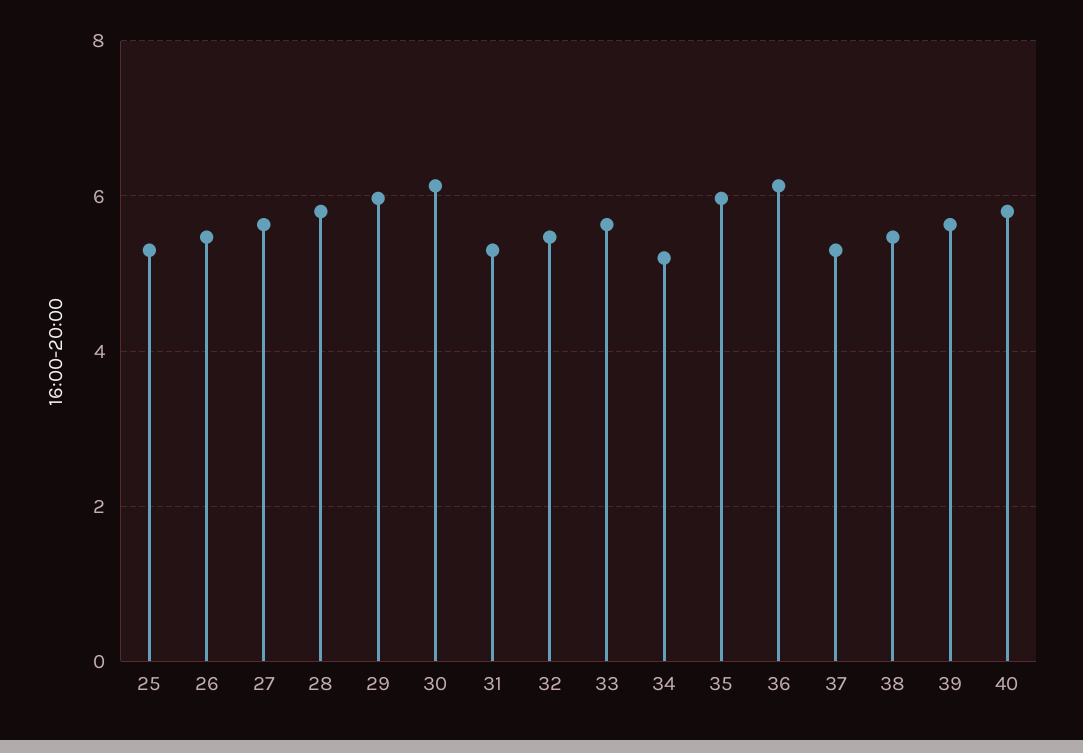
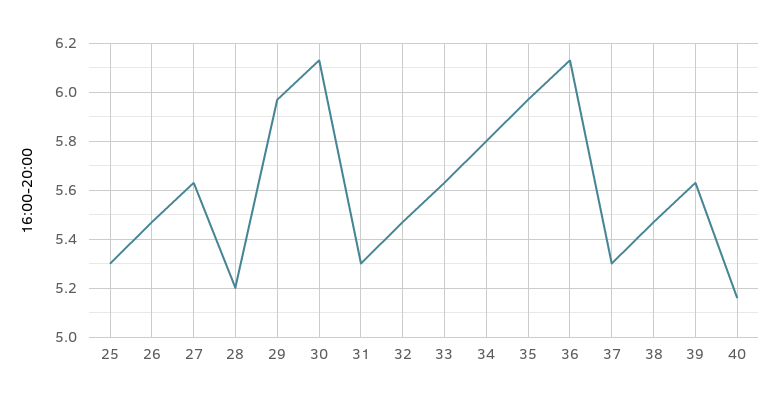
28: 5.8 -> 5.2
34: 5.2 -> 5.8
40: 5.8 -> 5.15

